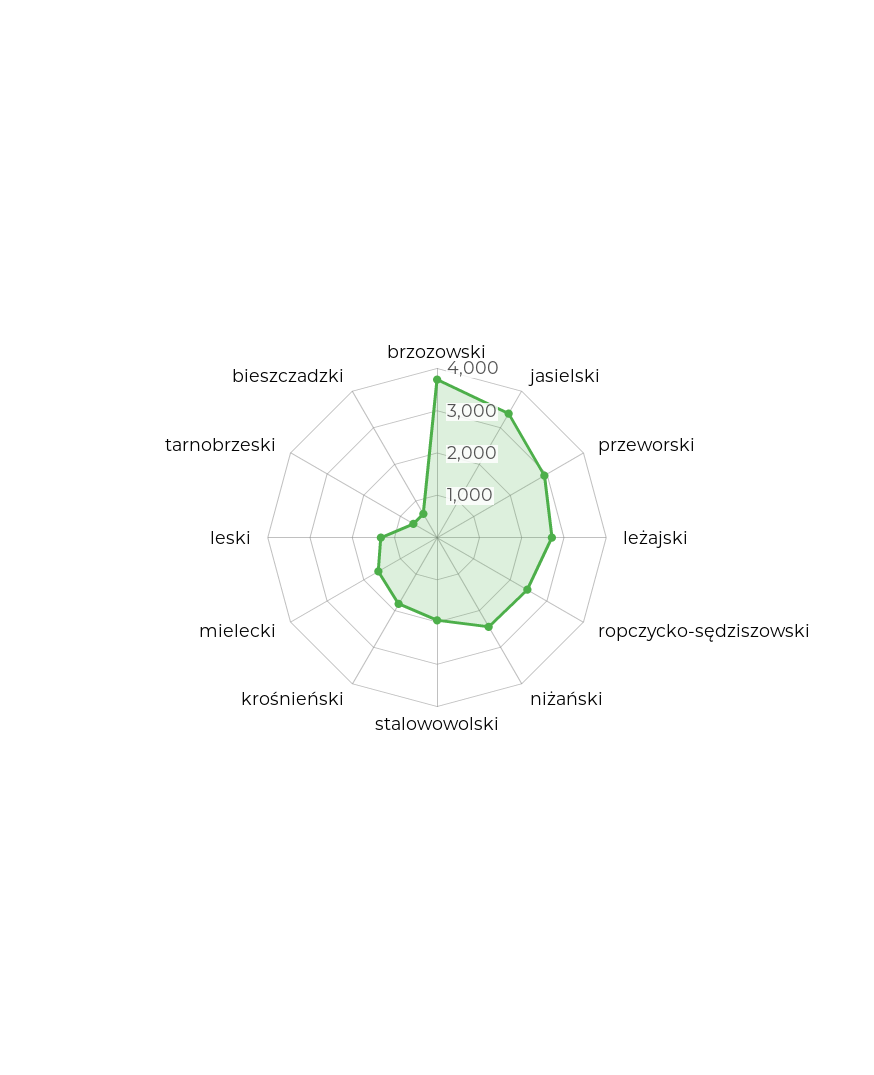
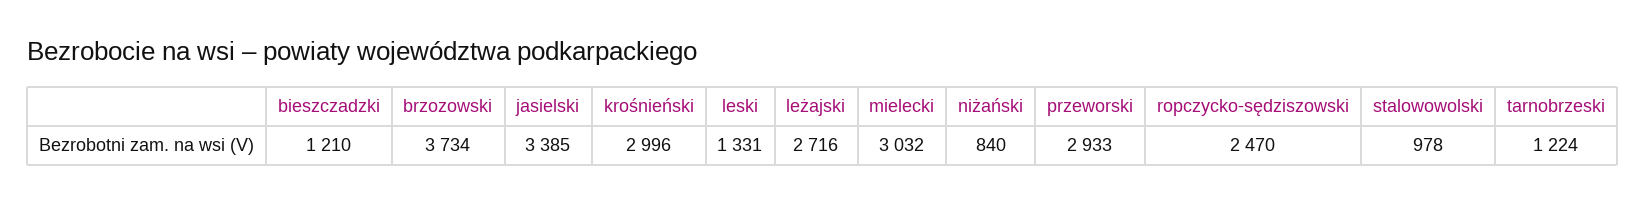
niżański: 2400 -> 840
stalowowolski: 2000 -> 978
krośnieński: 1800 -> 2996
mielecki: 1600 -> 3032
tarnobrzeski: 600 -> 1224
bieszczadzki: 600 -> 1210

